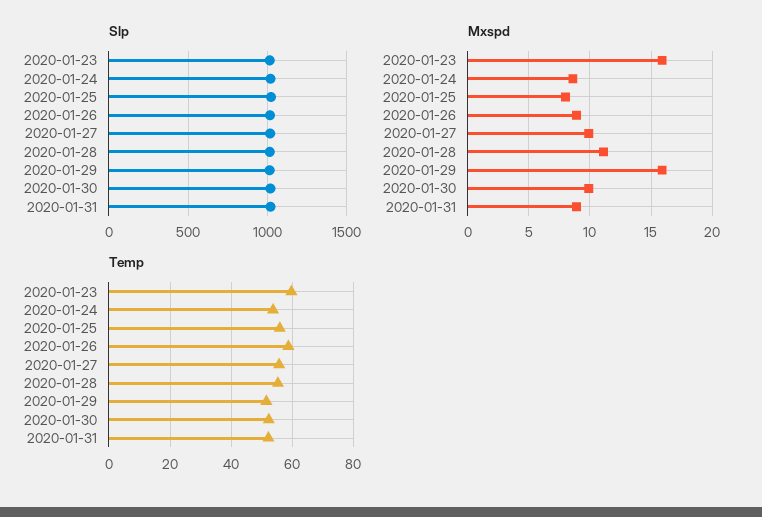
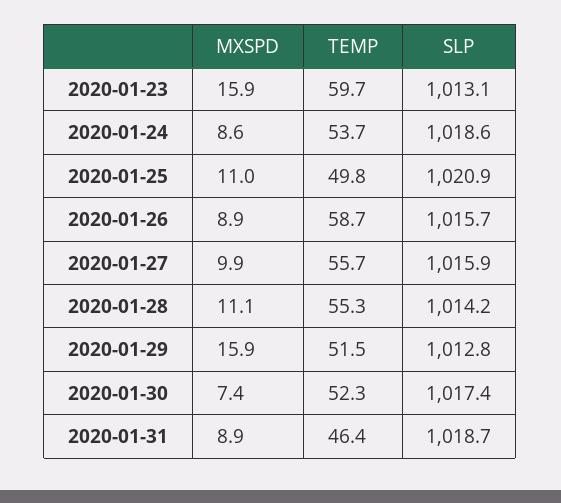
Mxspd, 2020-01-25: 8 -> 11
Mxspd, 2020-01-30: 10 -> 7.4
Temp, 2020-01-25: 56 -> 49.8
Temp, 2020-01-31: 52 -> 46.4

